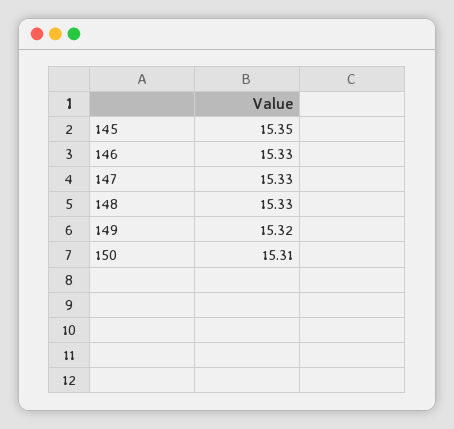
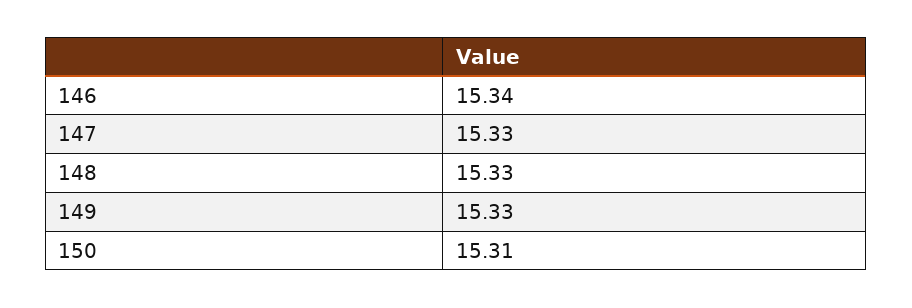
145: 15.35 -> none
146: 15.33 -> 15.34
149: 15.32 -> 15.33

